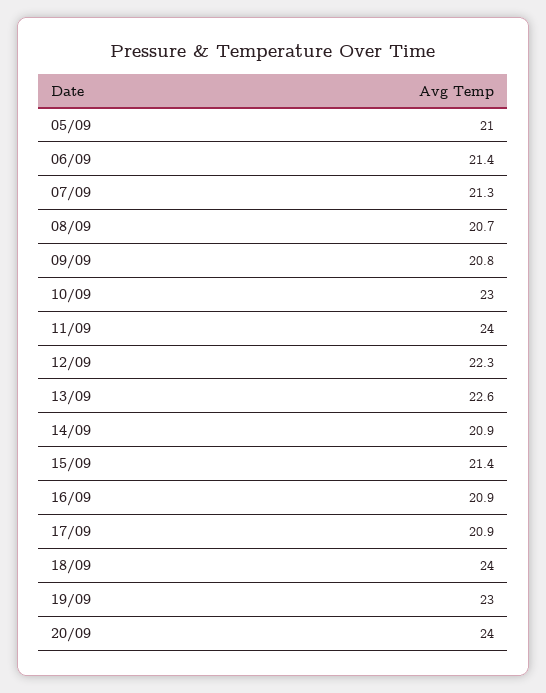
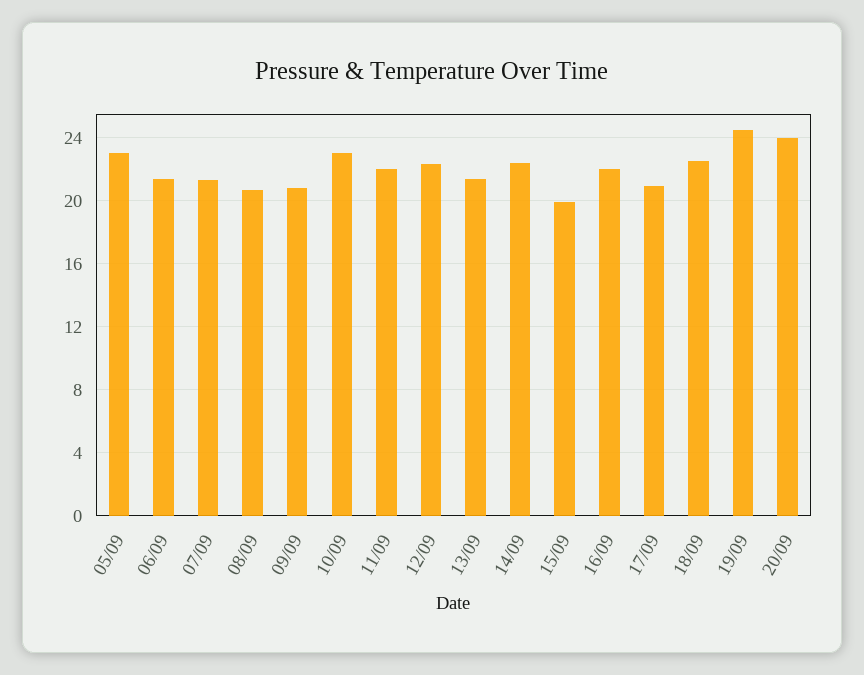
05/09: 21 -> 23
11/09: 24 -> 22
13/09: 22.6 -> 21.5
14/09: 20.9 -> 22.5
15/09: 21.4 -> 20
16/09: 20.9 -> 22
18/09: 24 -> 22.5
19/09: 23 -> 24.5

